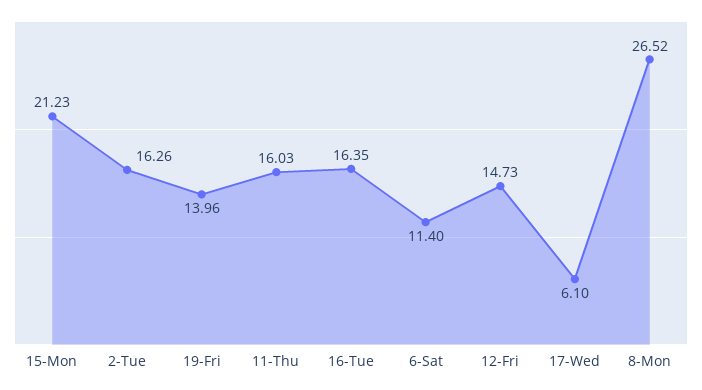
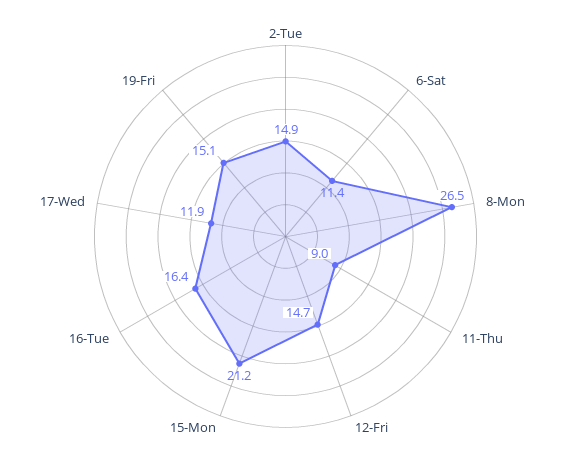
2-Tue: 16.26 -> 14.9
19-Fri: 13.96 -> 15.1
11-Thu: 16.03 -> 9
17-Wed: 6.1 -> 11.9

